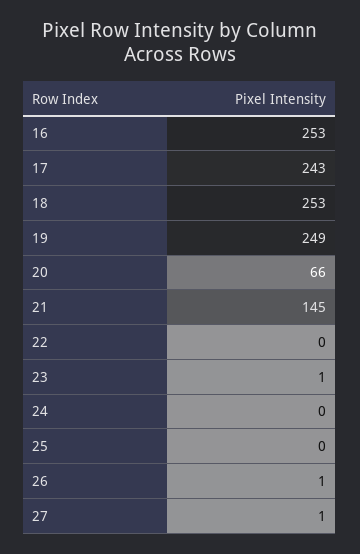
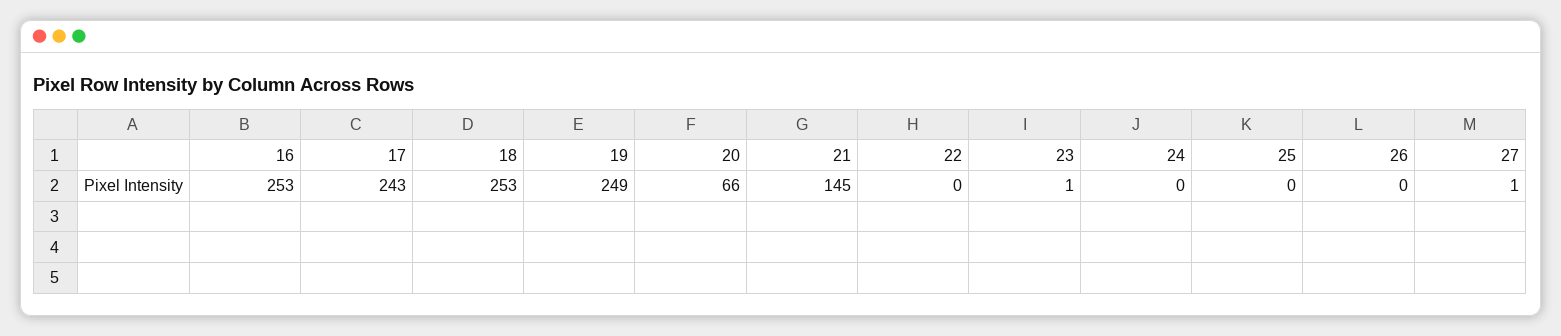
26: 1 -> 0

